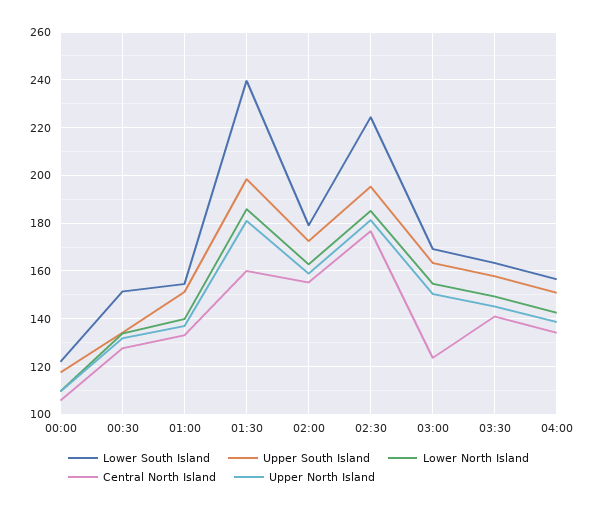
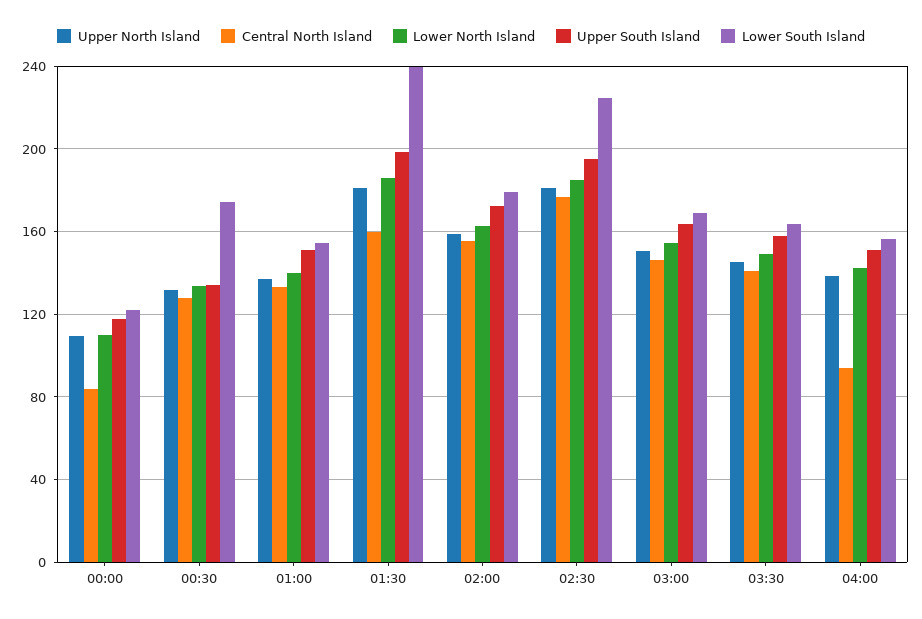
Central North Island, 00:00: 105 -> 85
Lower South Island, 00:30: 150 -> 175
Central North Island, 03:00: 125 -> 145
Central North Island, 04:00: 135 -> 95

